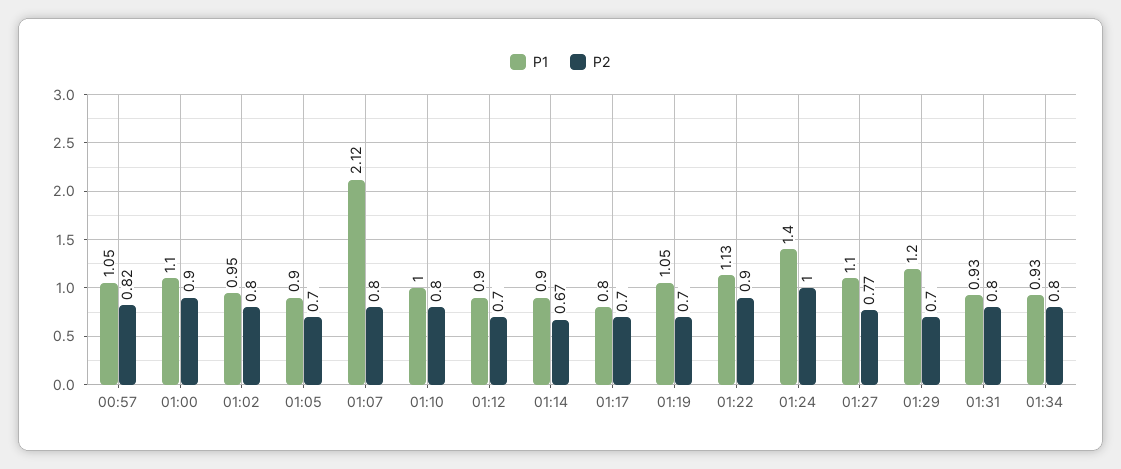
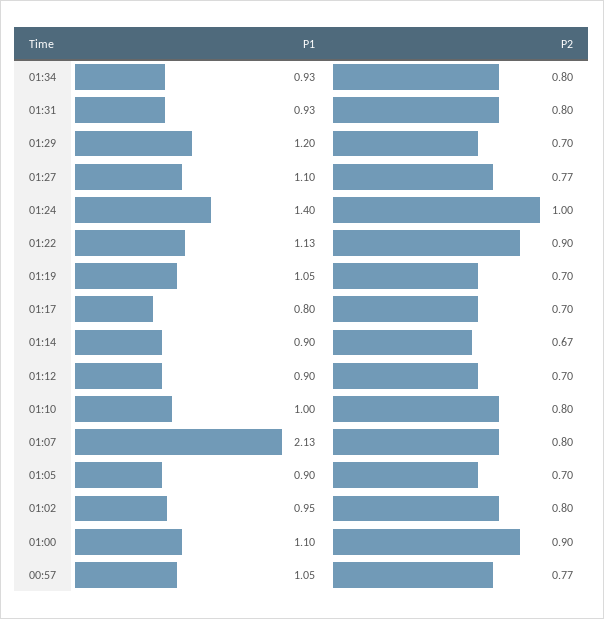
P2, 00:57: 0.82 -> 0.77
P1, 01:07: 2.12 -> 2.13

